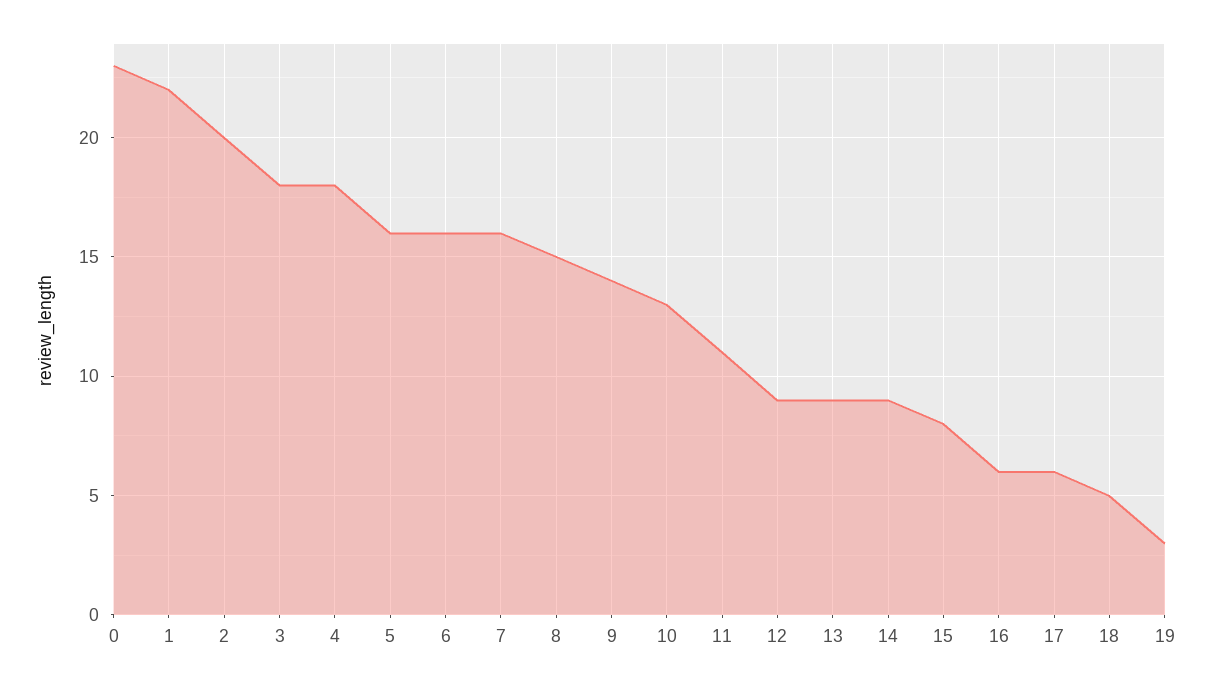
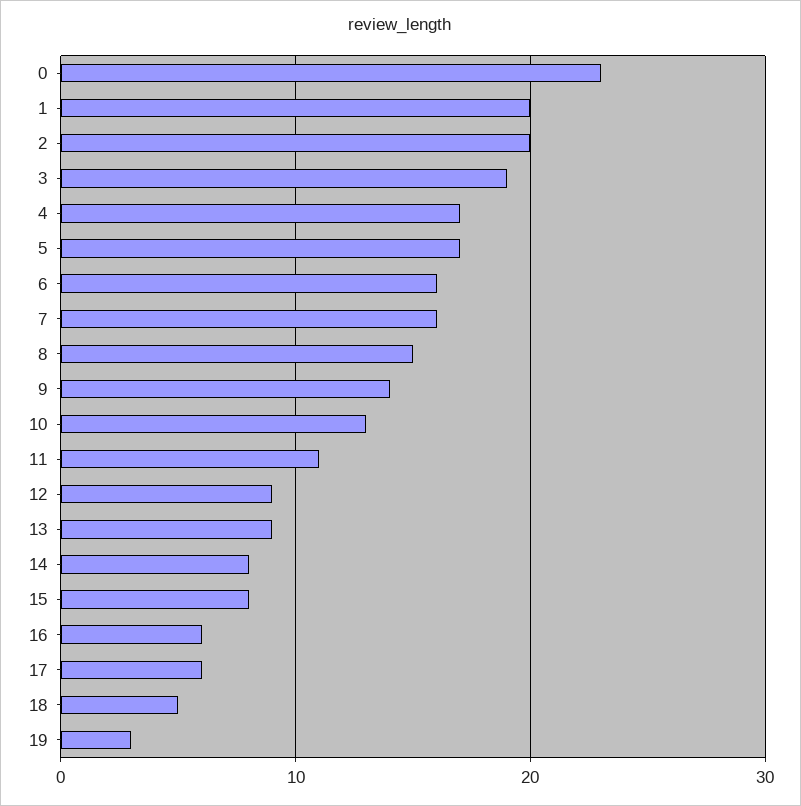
1: 22 -> 20
3: 18 -> 19
4: 18 -> 17
5: 16 -> 17
14: 9 -> 8

